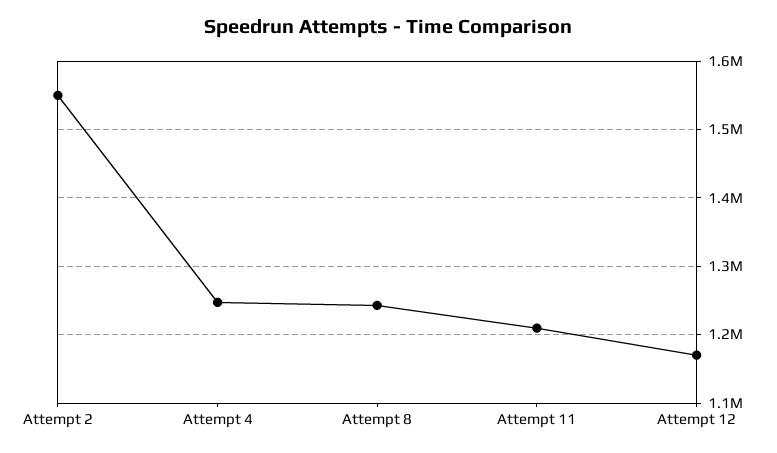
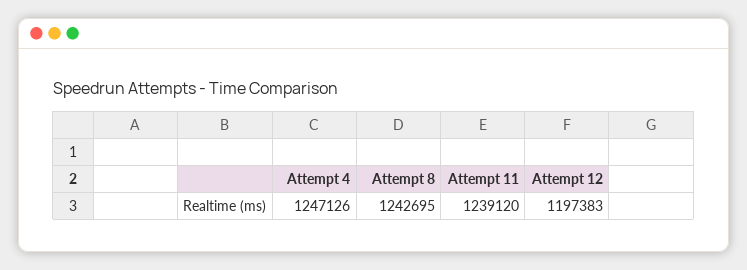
Attempt 2: 1550000 -> none
Attempt 11: 1210000 -> 1239120
Attempt 12: 1170000 -> 1197383

